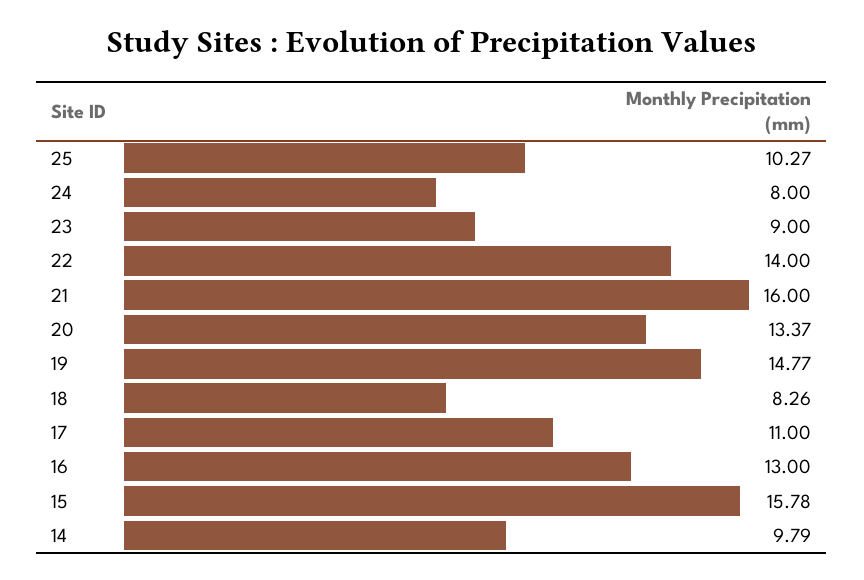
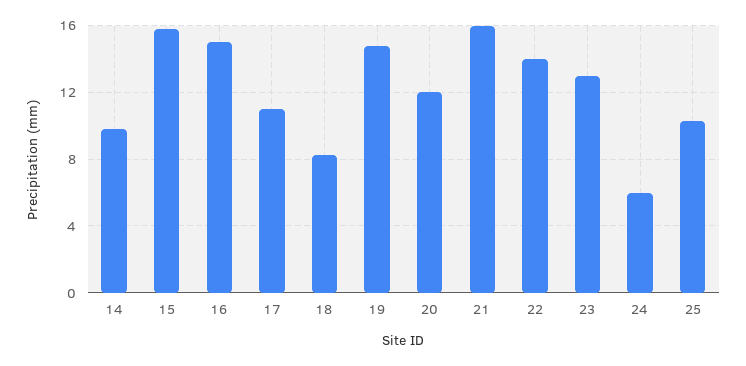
24: 8 -> 6
23: 9 -> 13
20: 13.37 -> 12
16: 13 -> 15

